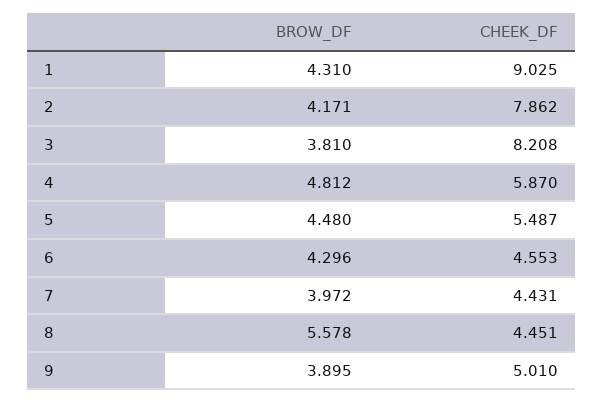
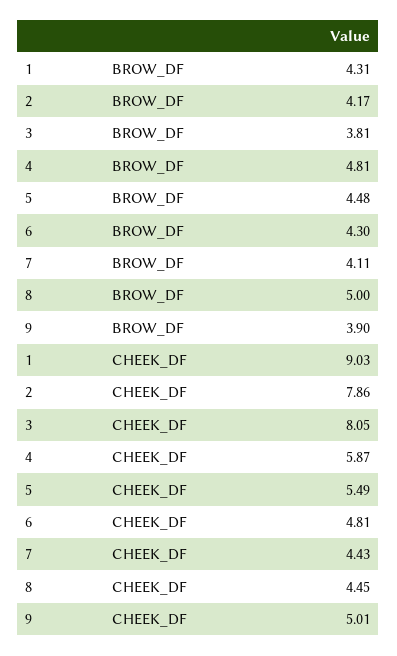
CHEEK_DF, 3: 8.208 -> 8.05
CHEEK_DF, 6: 4.553 -> 4.81
BROW_DF, 7: 3.972 -> 4.11
BROW_DF, 8: 5.578 -> 5

